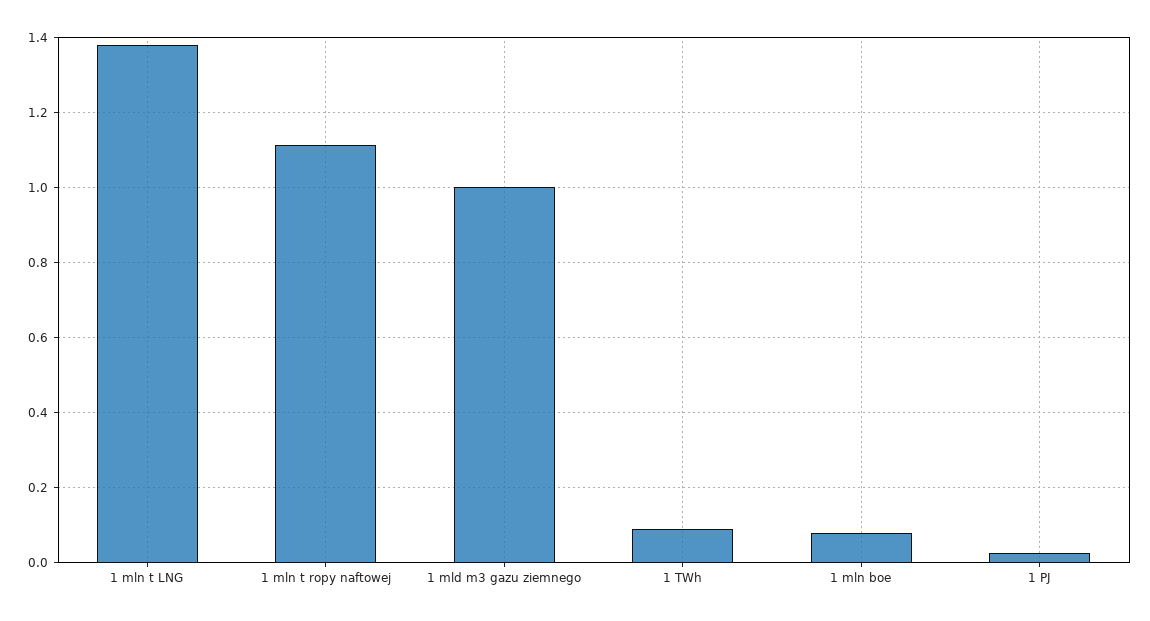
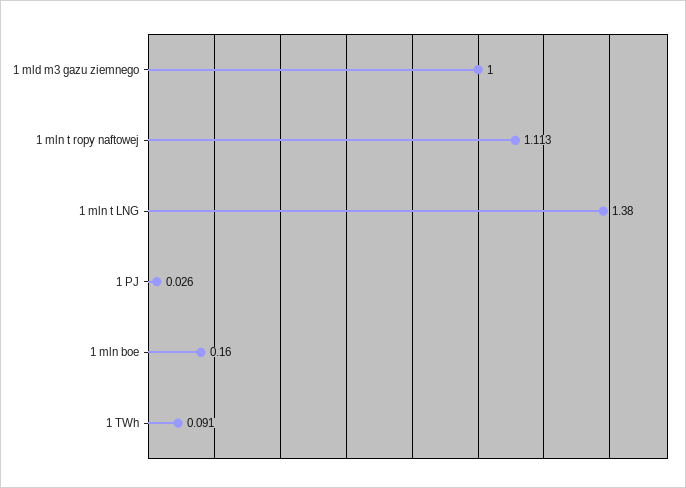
1 mln boe: 0.08 -> 0.16

